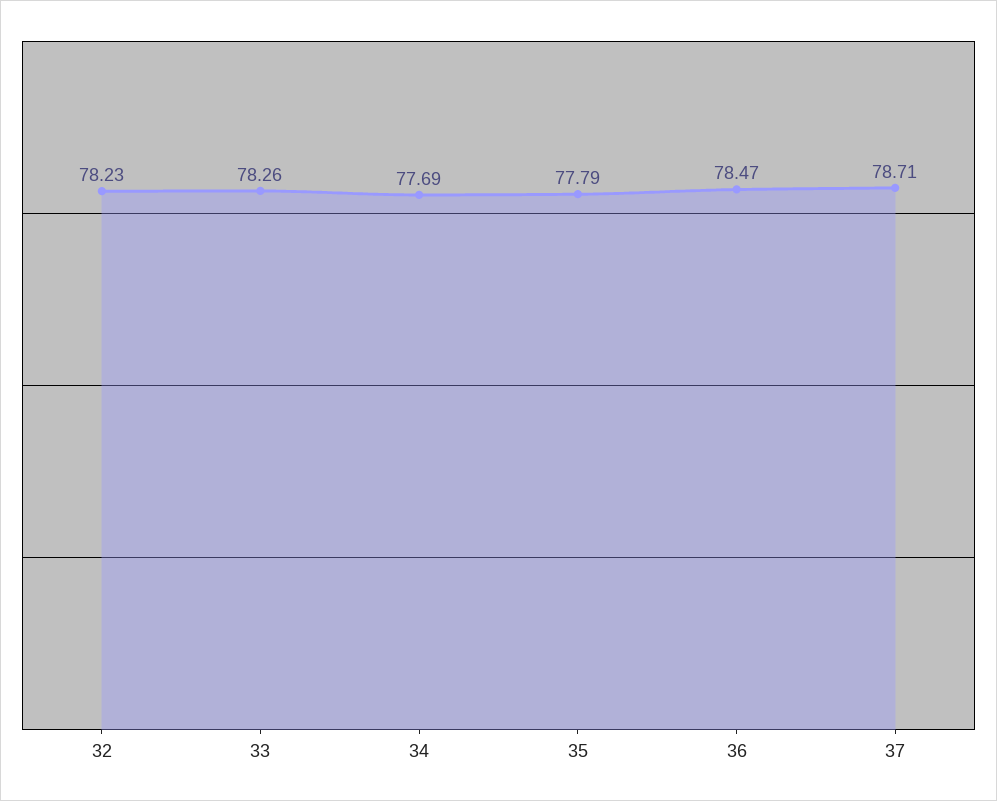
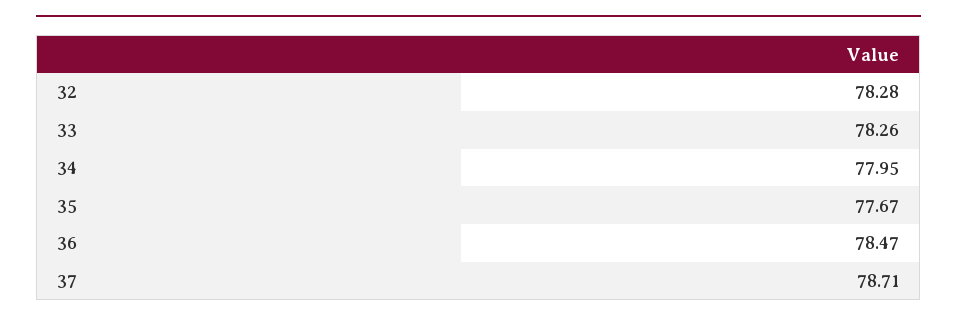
32: 78.23 -> 78.28
34: 77.69 -> 77.95
35: 77.79 -> 77.67

